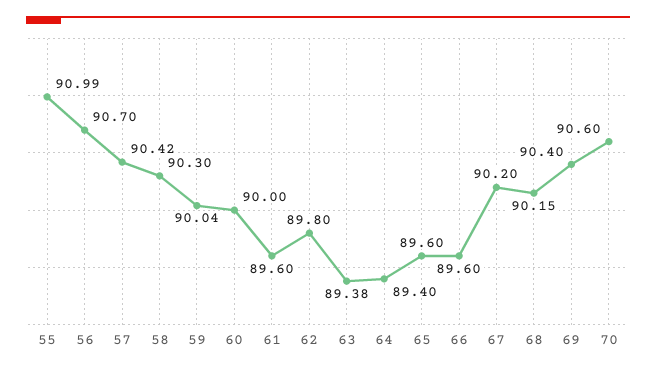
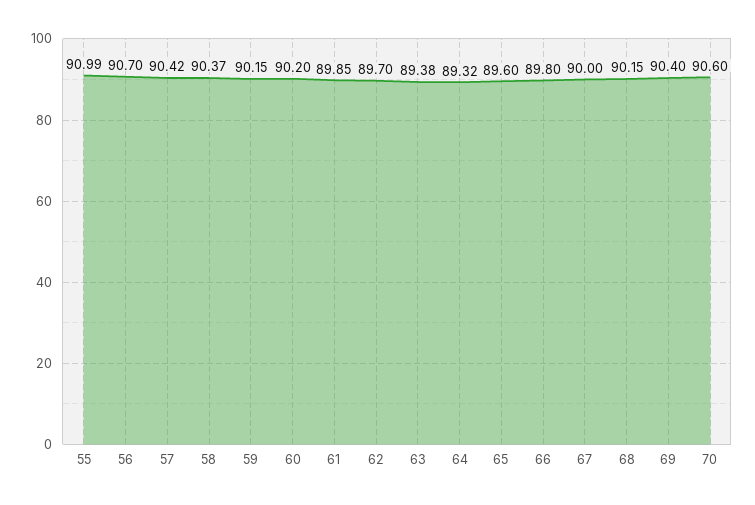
58: 90.3 -> 90.37
59: 90.04 -> 90.15
60: 90 -> 90.2
61: 89.6 -> 89.85
62: 89.8 -> 89.7
64: 89.4 -> 89.32
66: 89.6 -> 89.8
67: 90.2 -> 90

